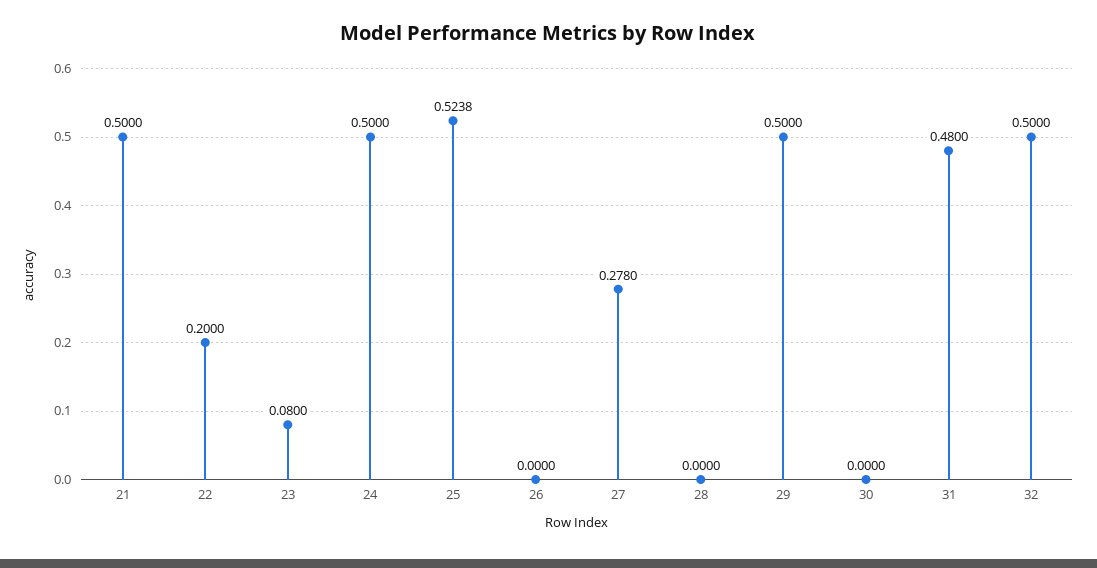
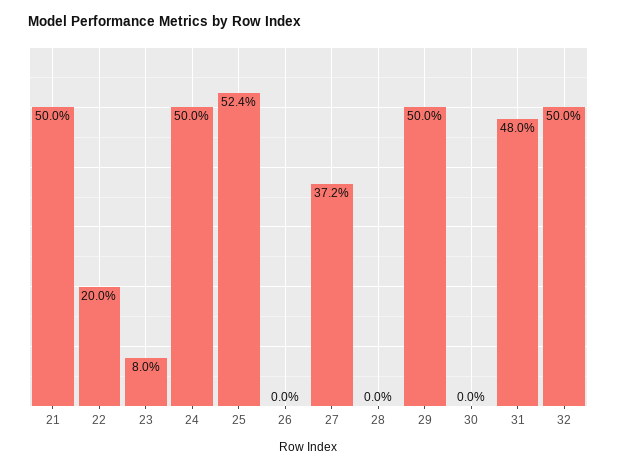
27: 0.278 -> 0.372

